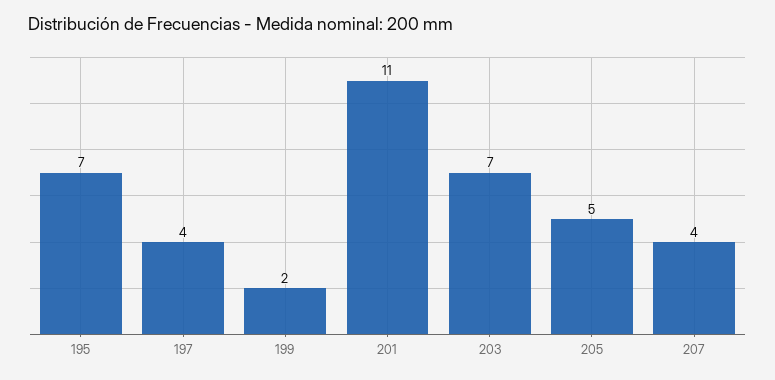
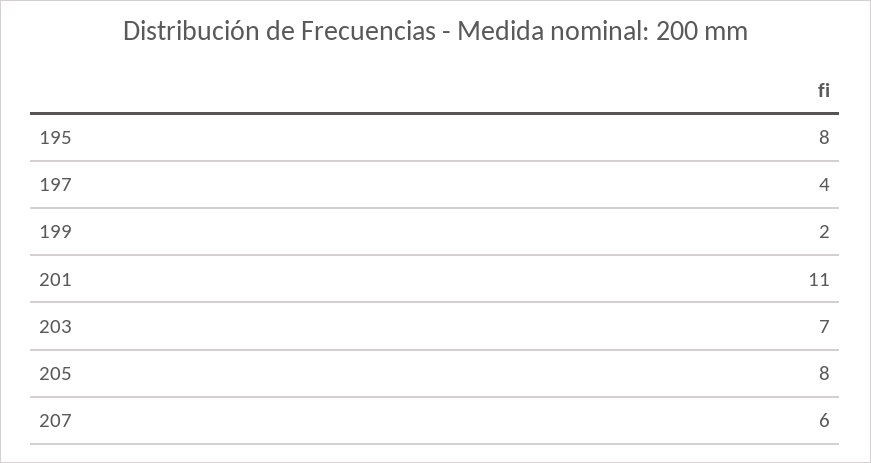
195: 7 -> 8
205: 5 -> 8
207: 4 -> 6

